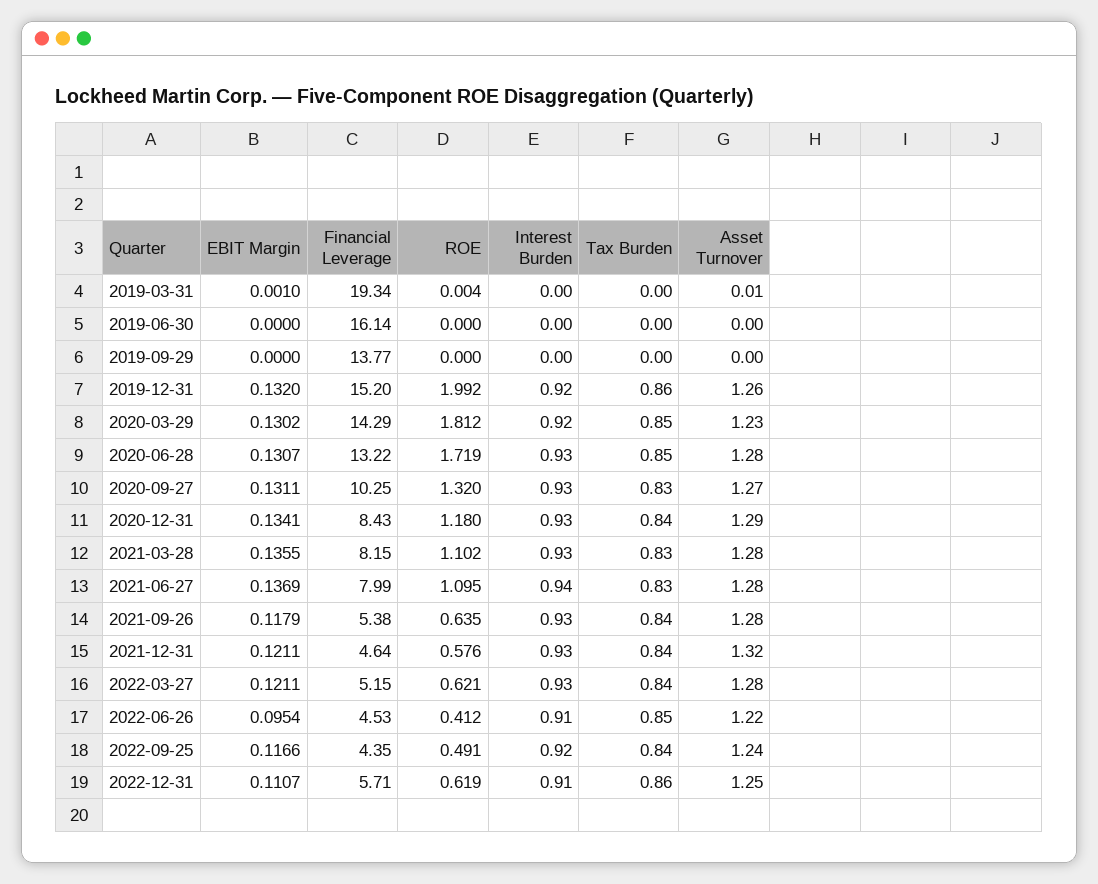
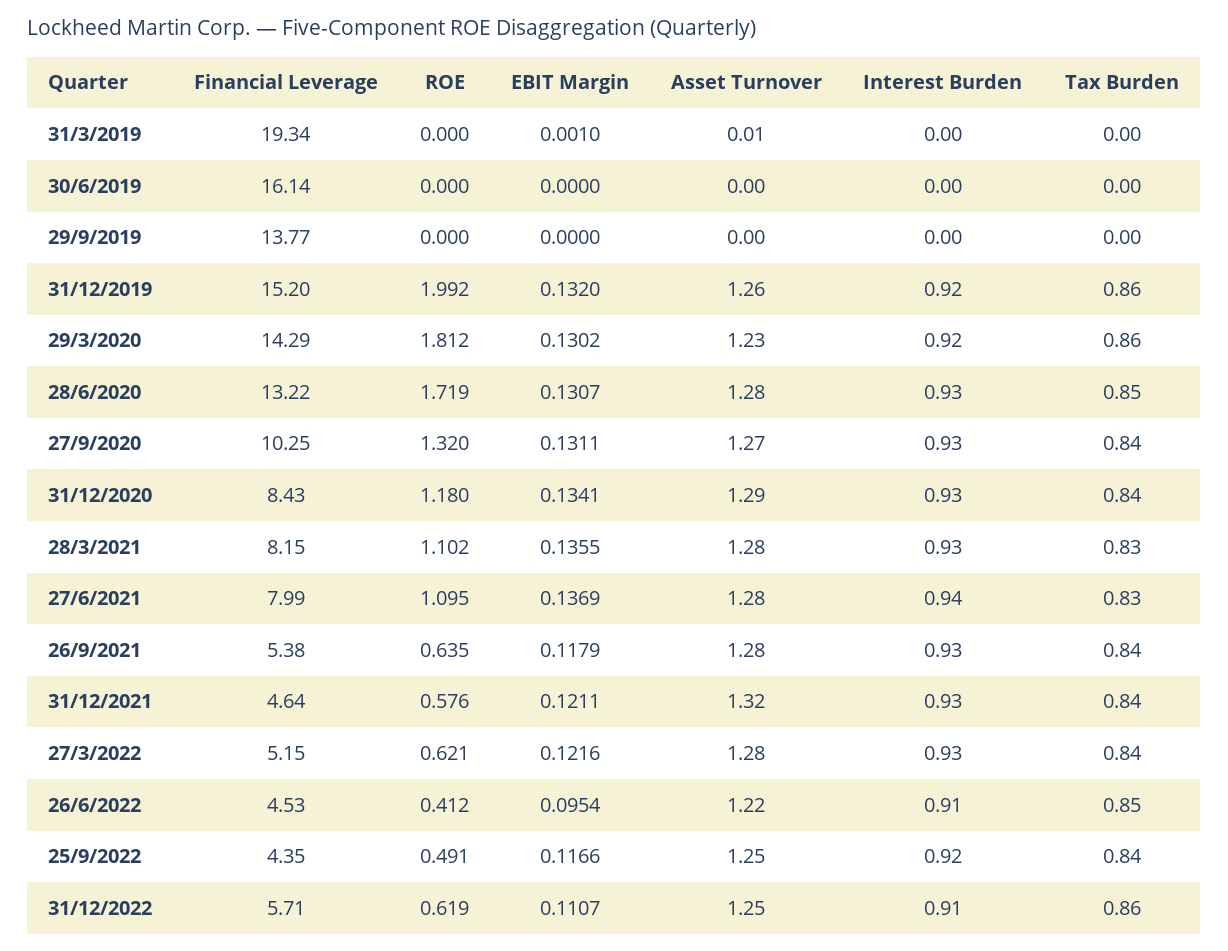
ROE, 2019-03-31: 0.004 -> 0
Tax Burden, 2020-03-29: 0.85 -> 0.86
Tax Burden, 2020-09-27: 0.83 -> 0.84
EBIT Margin, 2022-03-27: 0.1211 -> 0.1216
Asset Turnover, 2022-09-25: 1.24 -> 1.25

